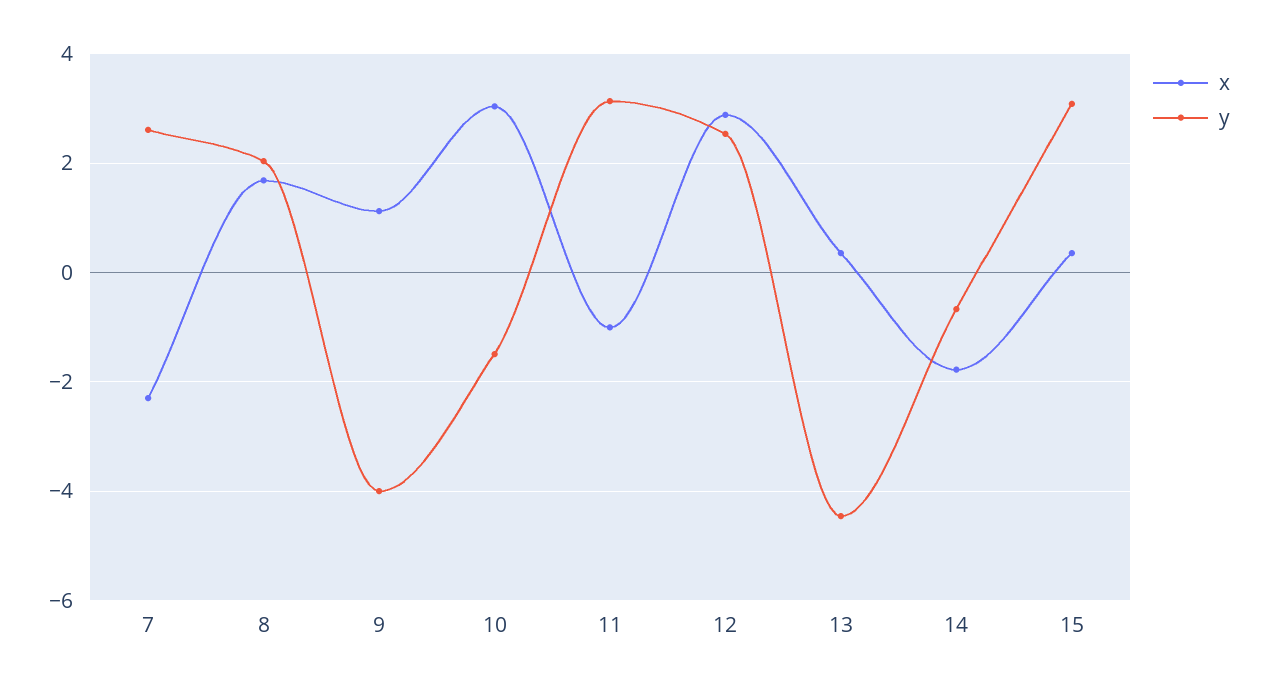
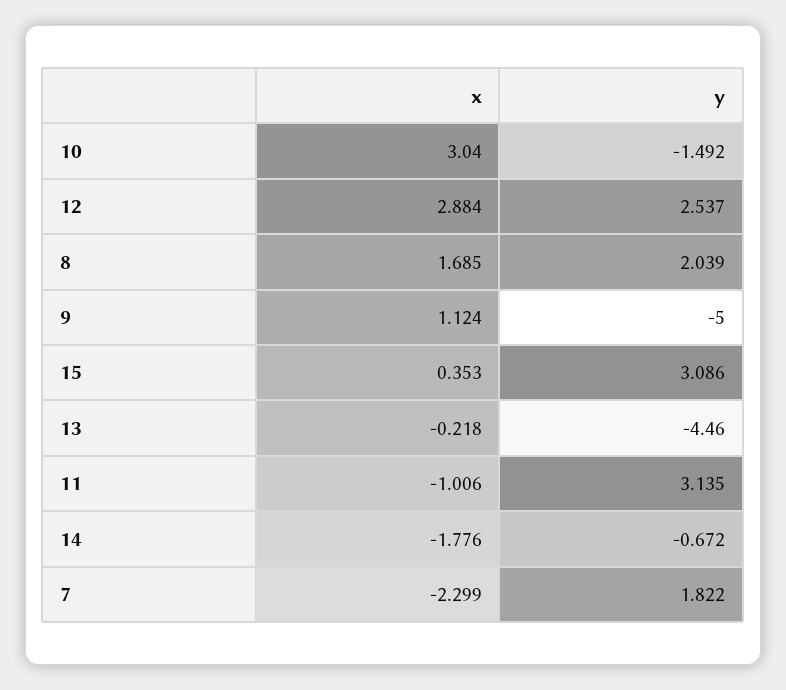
y, 7: 2.6 -> 1.822
y, 9: -4 -> -5
x, 13: 0.4 -> -0.218

